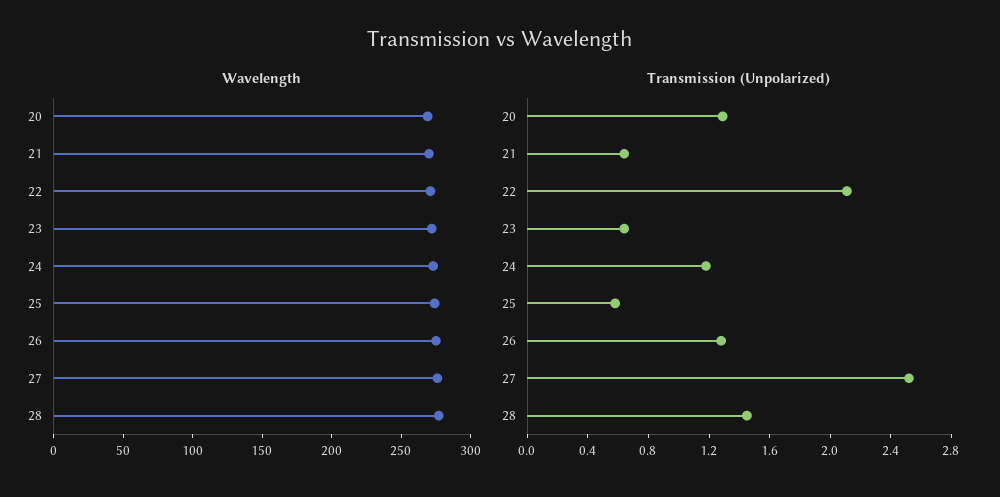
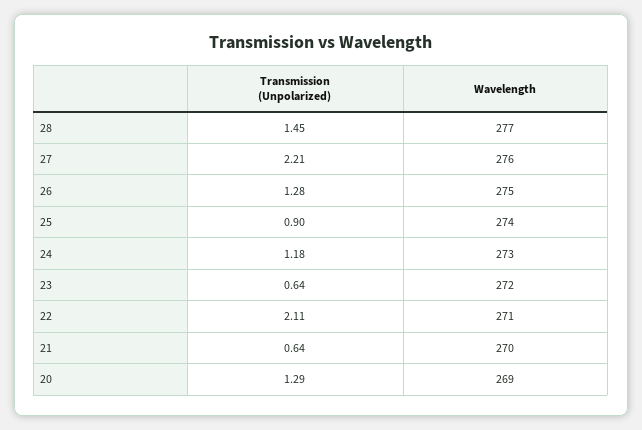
Transmission (Unpolarized), 25: 0.6 -> 0.9
Transmission (Unpolarized), 27: 2.5 -> 2.21

